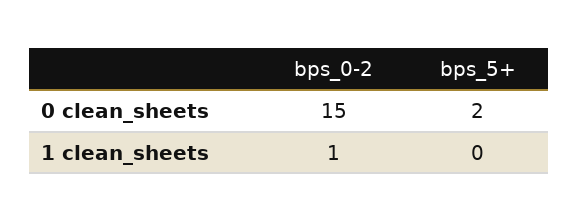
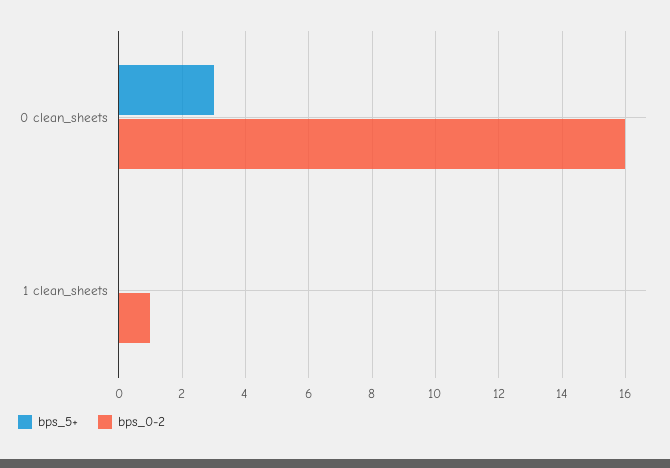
bps_0-2, 0 clean_sheets: 15 -> 16
bps_5+, 0 clean_sheets: 2 -> 3

